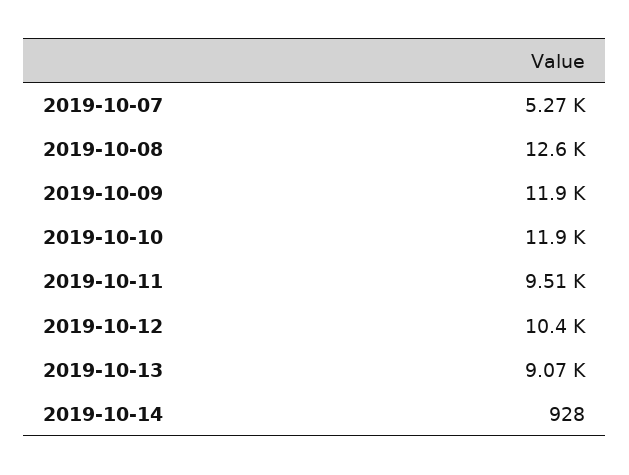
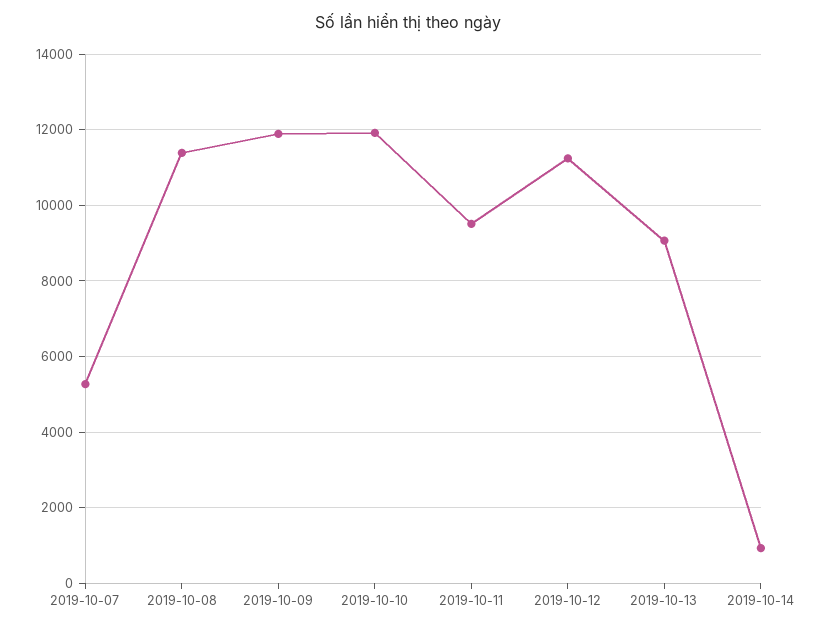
2019-10-08: 12600 -> 11400
2019-10-12: 10400 -> 11200

